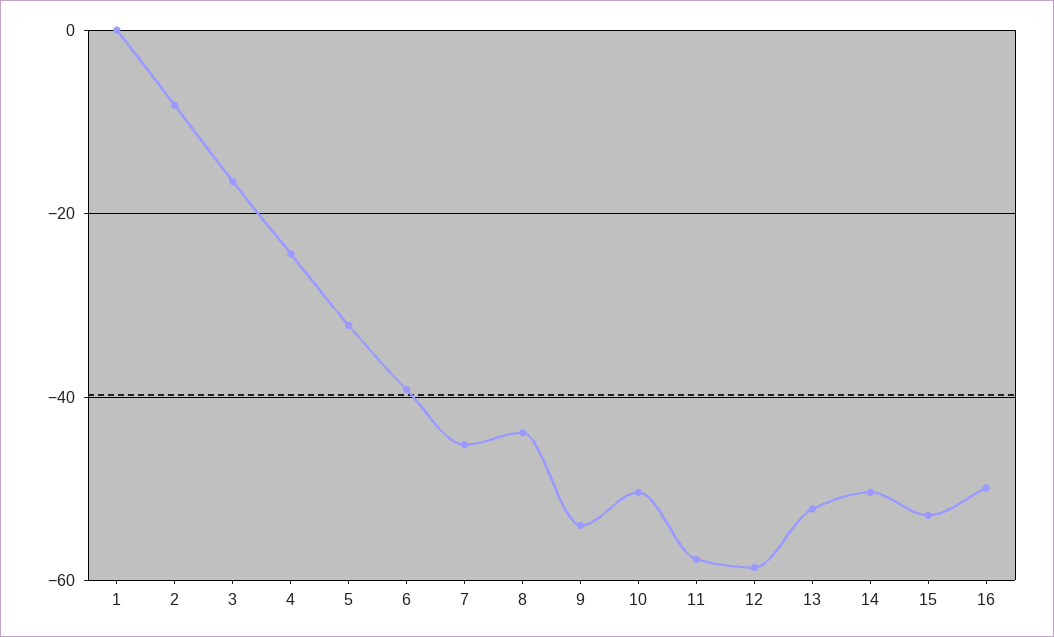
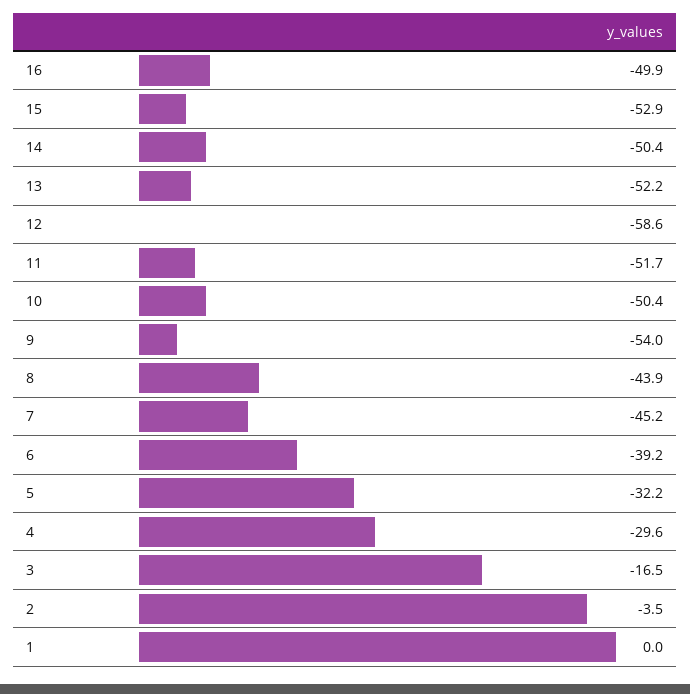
2: -8 -> -3.5
4: -24 -> -29.6
11: -58 -> -51.7

